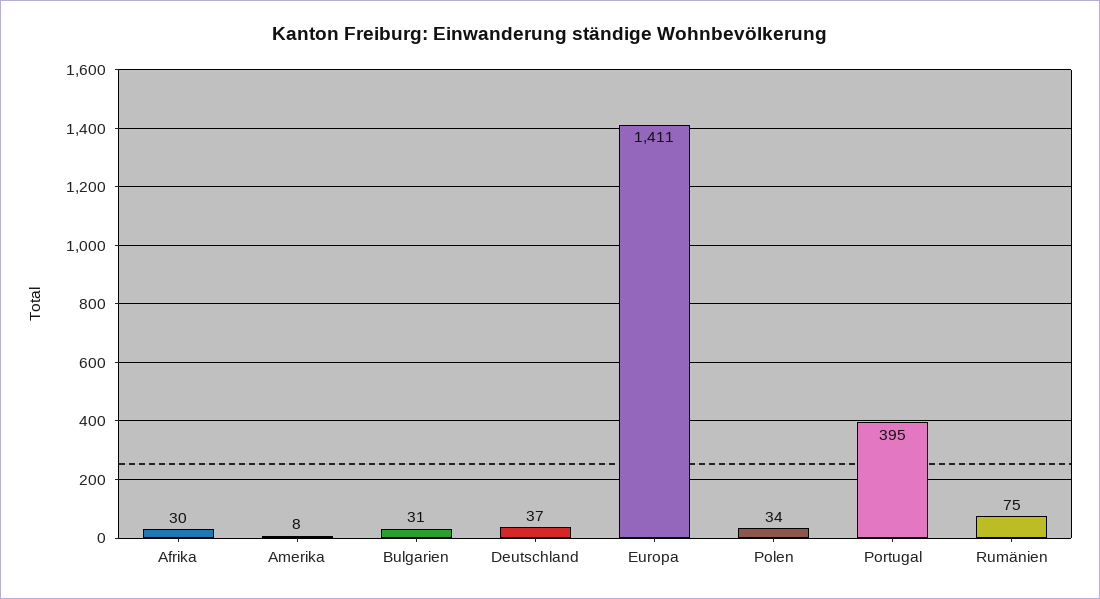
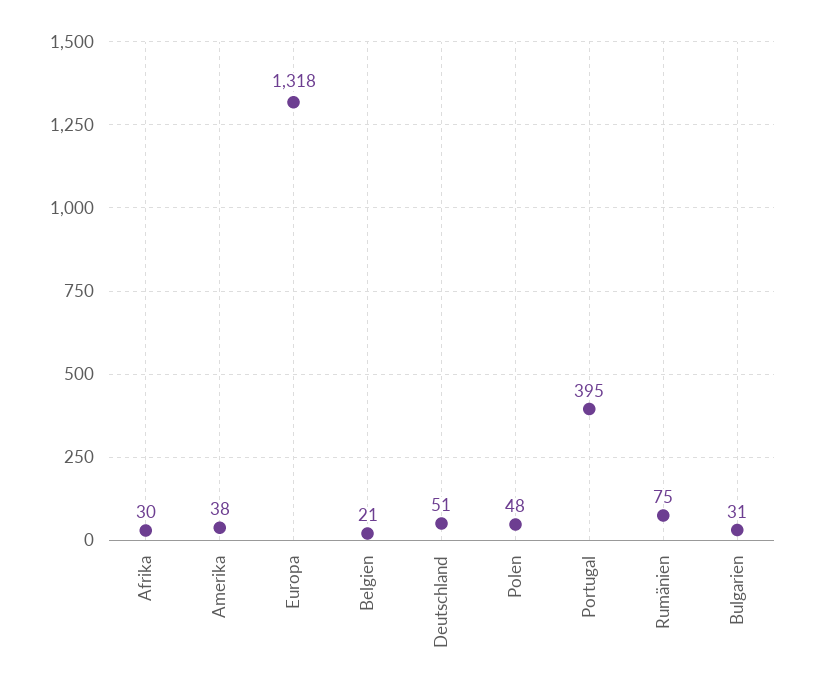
Amerika: 8 -> 38
Deutschland: 37 -> 51
Europa: 1411 -> 1318
Polen: 34 -> 48
Belgien: none -> 21

